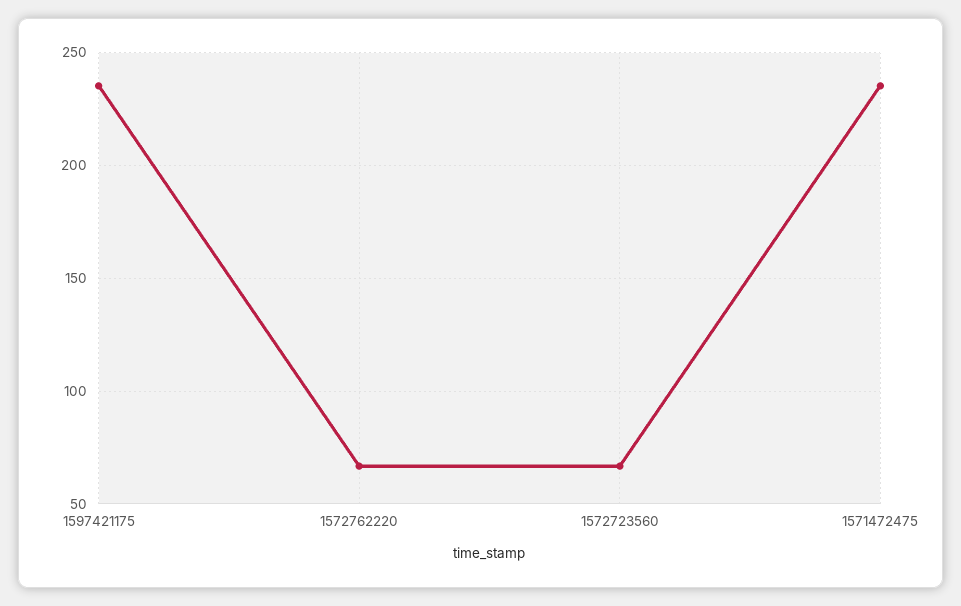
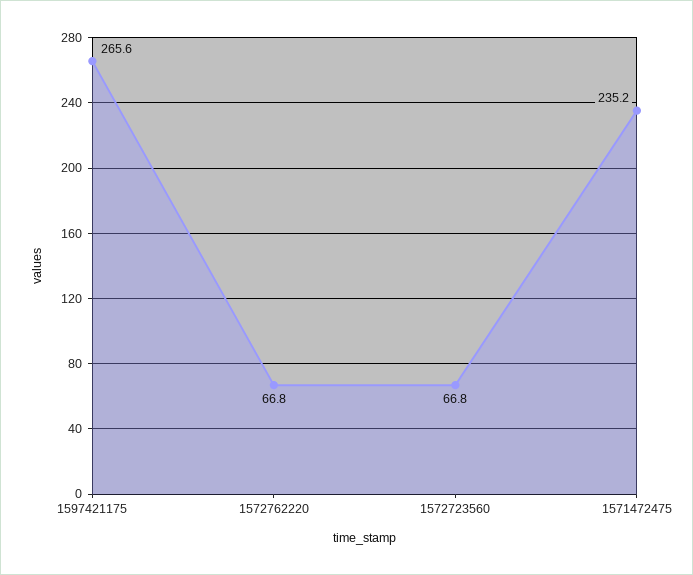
1597421175: 235 -> 265.6

